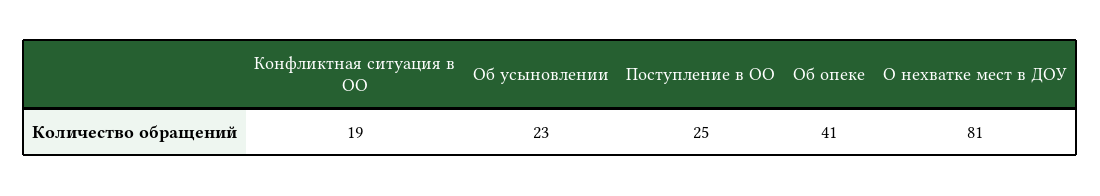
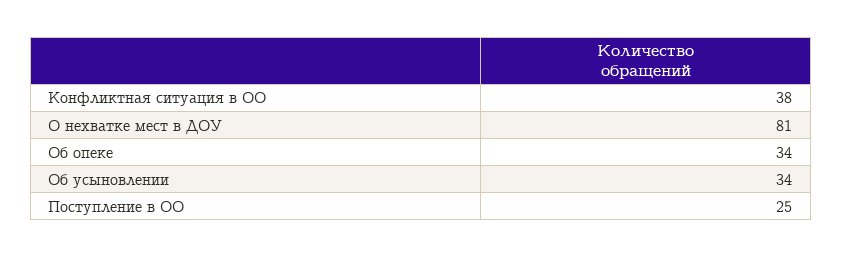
Конфликтная ситуация в ОО: 19 -> 38
Об усыновлении: 23 -> 34
Об опеке: 41 -> 34

